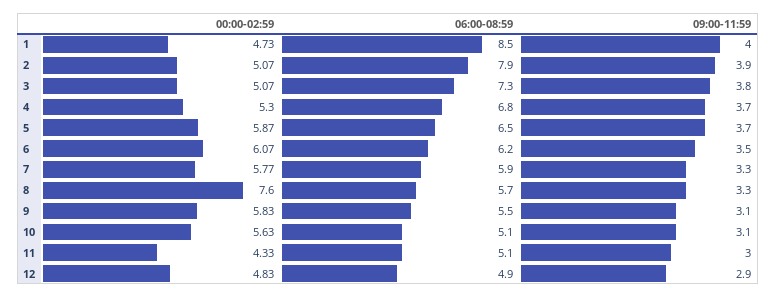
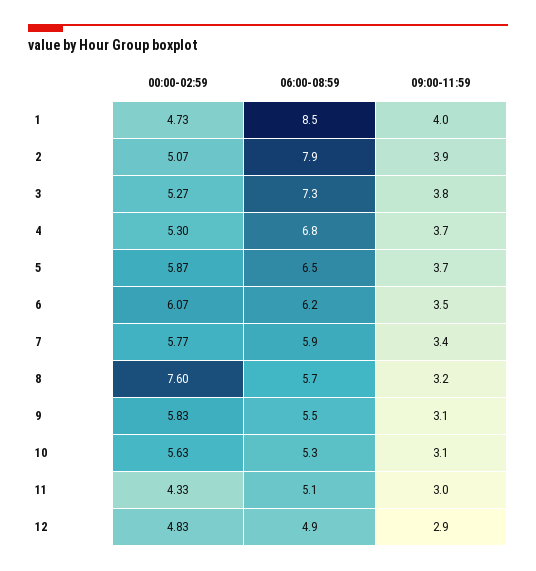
00:00-02:59, 3: 5.07 -> 5.27
09:00-11:59, 7: 3.3 -> 3.4
09:00-11:59, 8: 3.3 -> 3.2
06:00-08:59, 10: 5.1 -> 5.3

